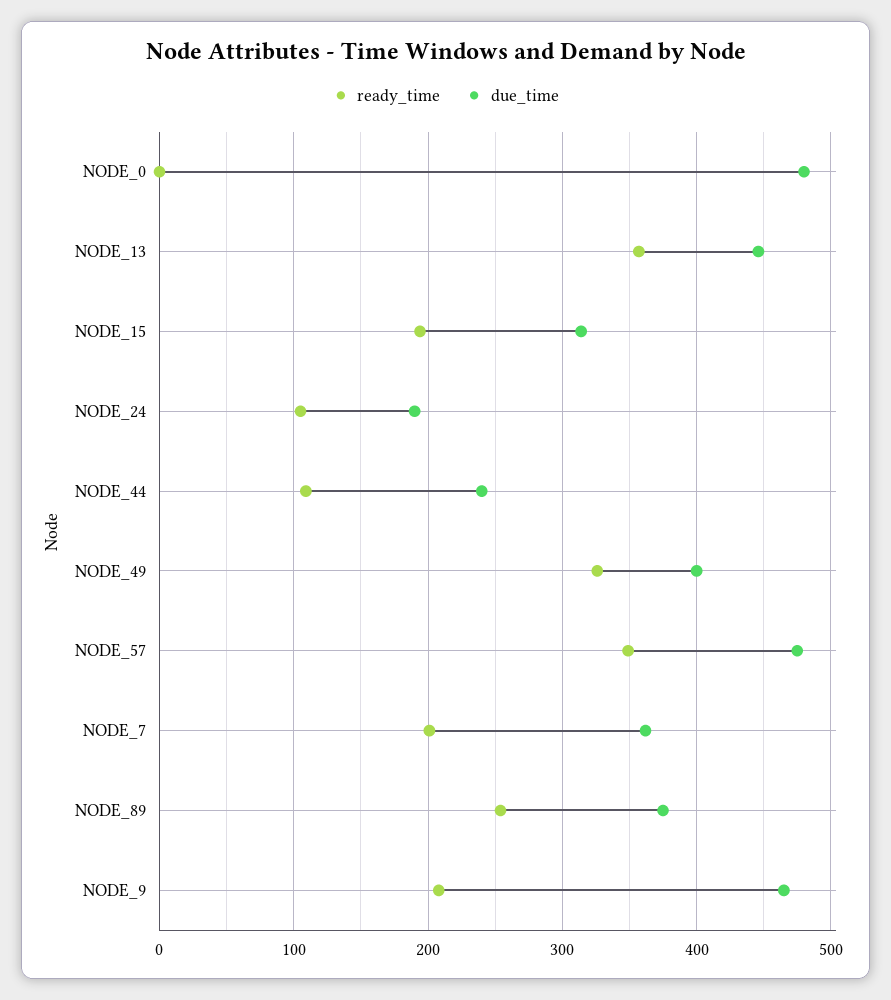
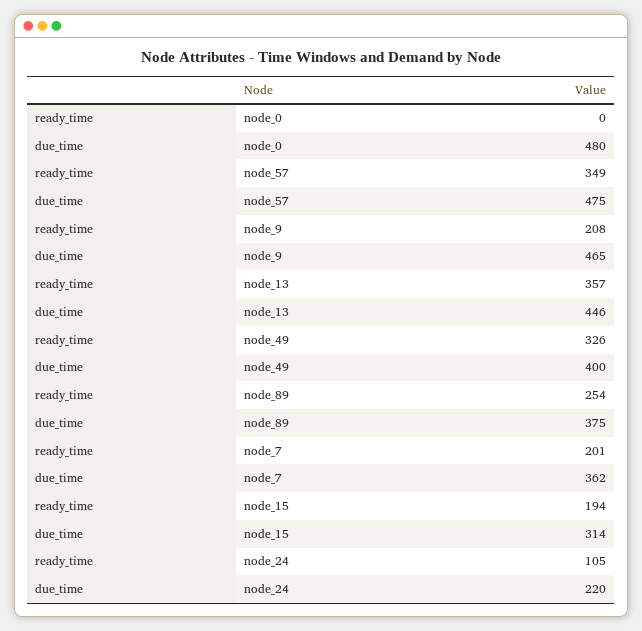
due_time, NODE_24: 190 -> 220
ready_time, NODE_44: 110 -> none
due_time, NODE_44: 240 -> none

